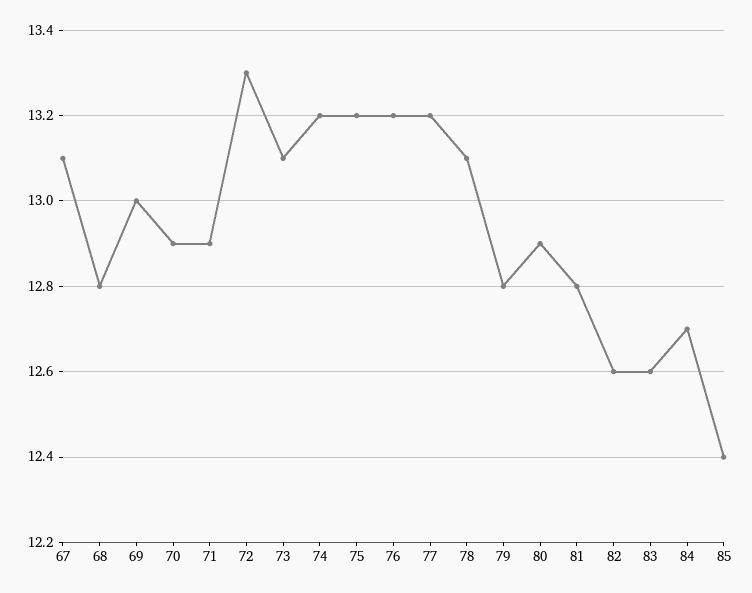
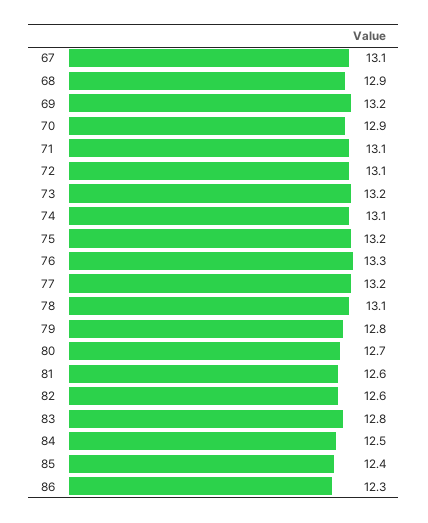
68: 12.8 -> 12.9
69: 13 -> 13.2
71: 12.9 -> 13.1
72: 13.3 -> 13.1
73: 13.1 -> 13.2
74: 13.2 -> 13.1
76: 13.2 -> 13.3
80: 12.9 -> 12.7
81: 12.8 -> 12.6
83: 12.6 -> 12.8
84: 12.7 -> 12.5
86: none -> 12.3

